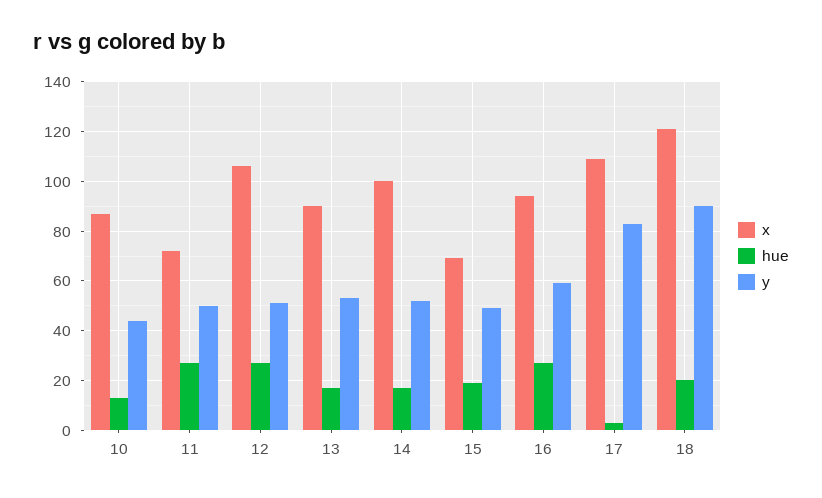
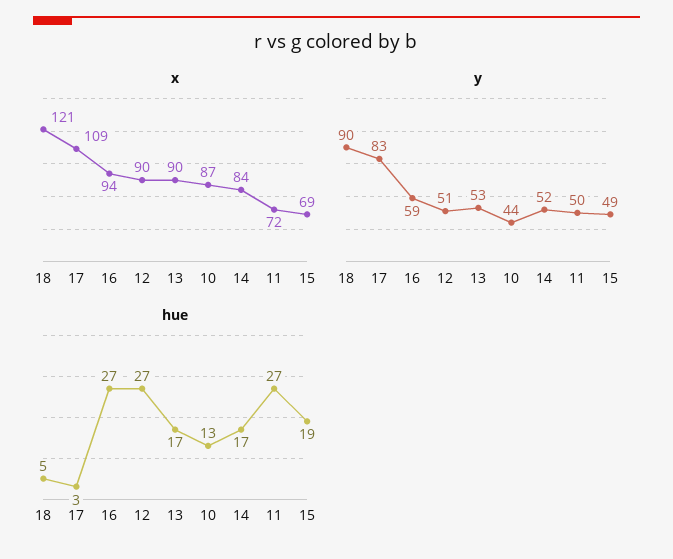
x, 12: 105 -> 90
x, 14: 100 -> 84
hue, 18: 20 -> 5

